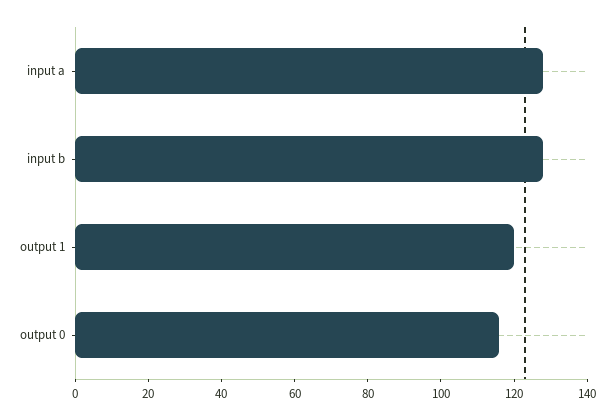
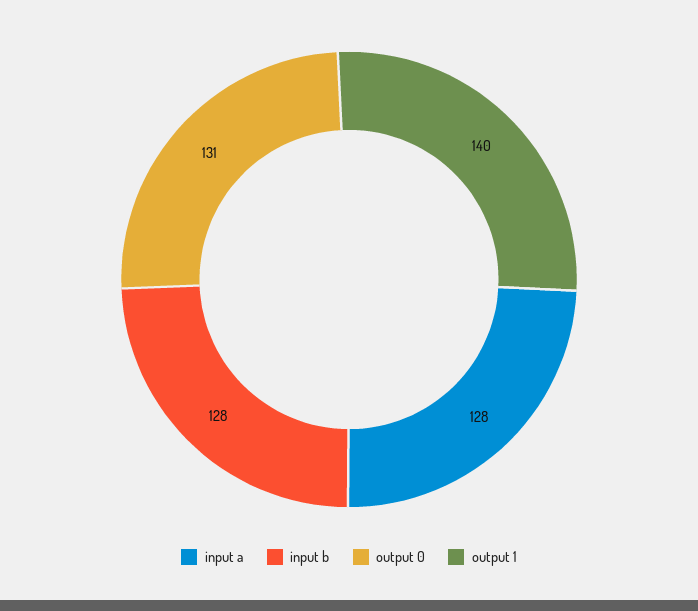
output 1: 120 -> 140
output 0: 115 -> 131

